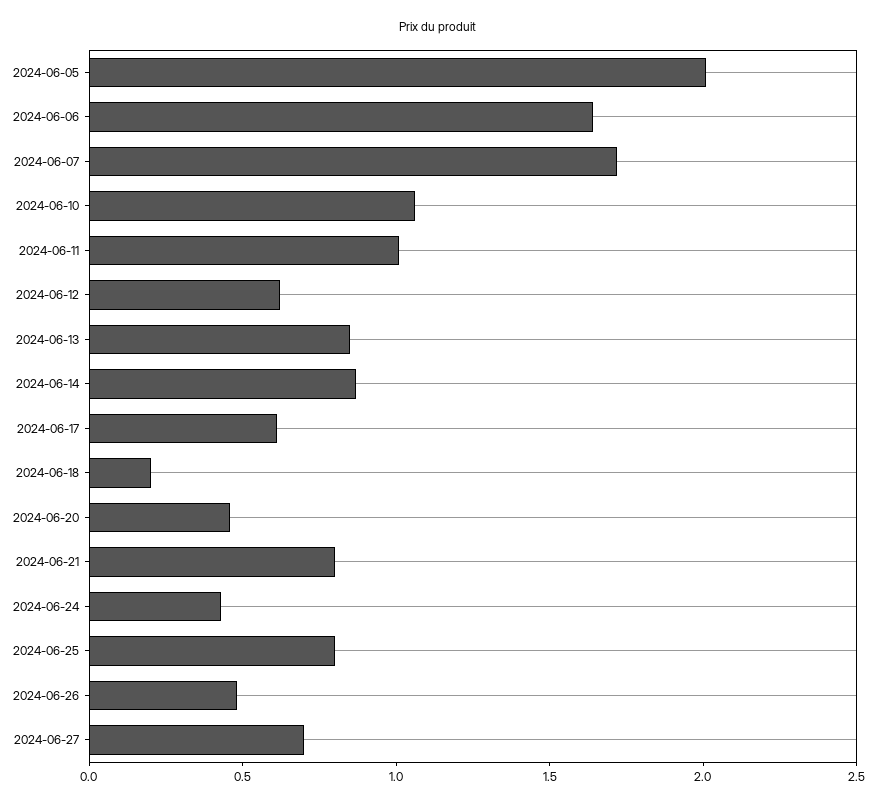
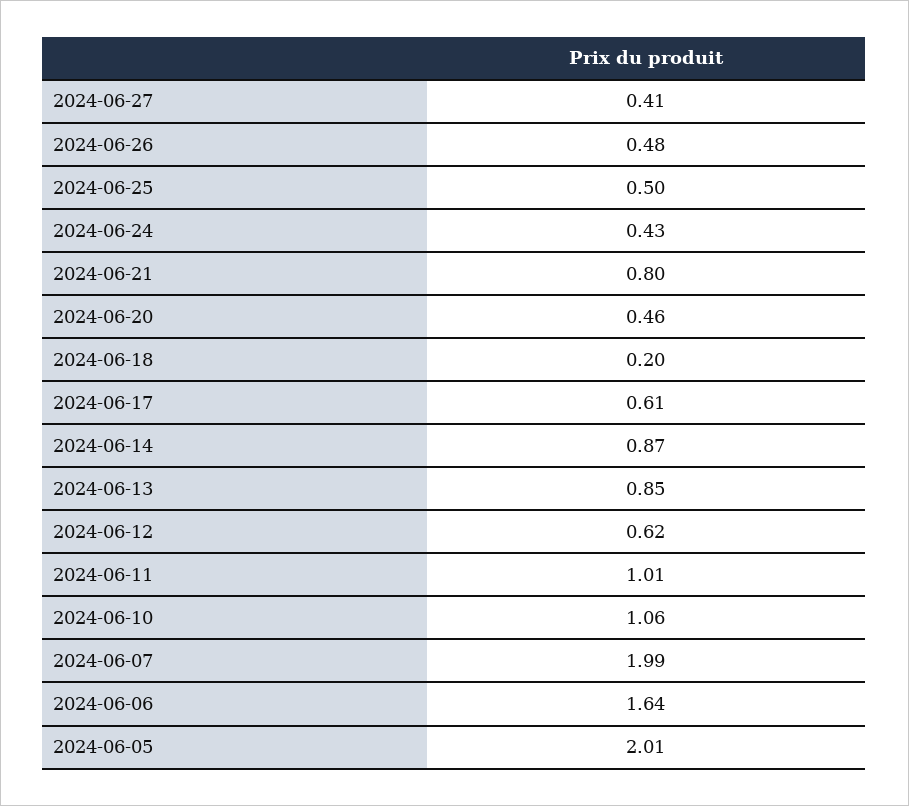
2024-06-07: 1.7 -> 1.99
2024-06-25: 0.8 -> 0.5
2024-06-27: 0.7 -> 0.41

